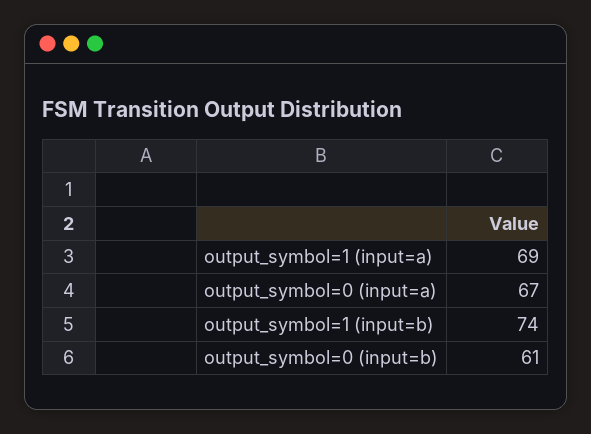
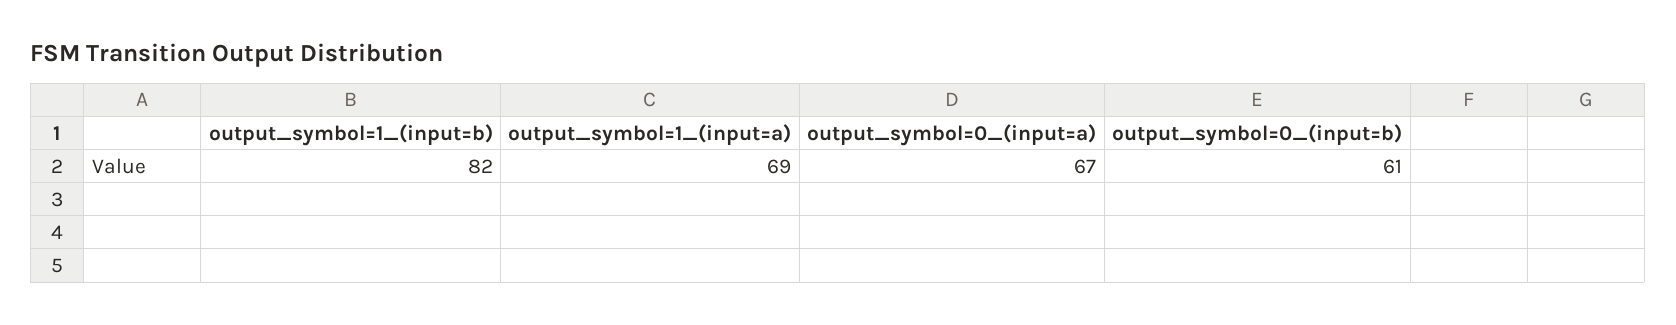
output_symbol=1 (input=b): 74 -> 82

